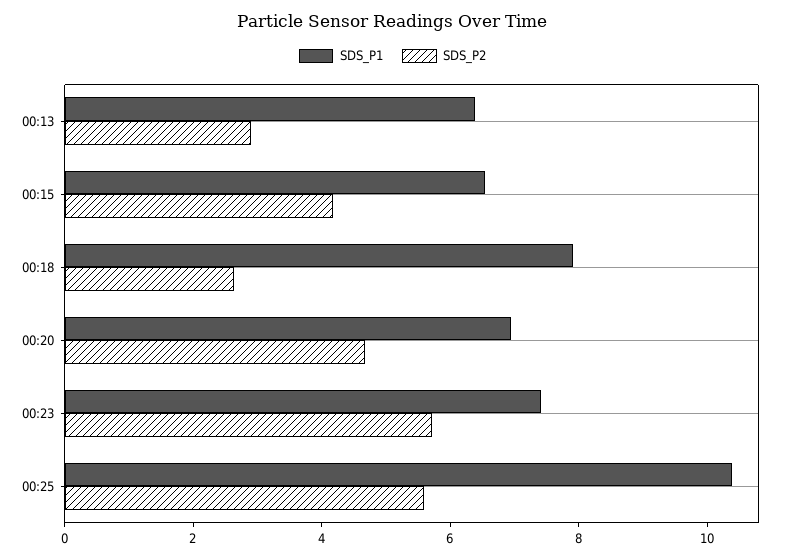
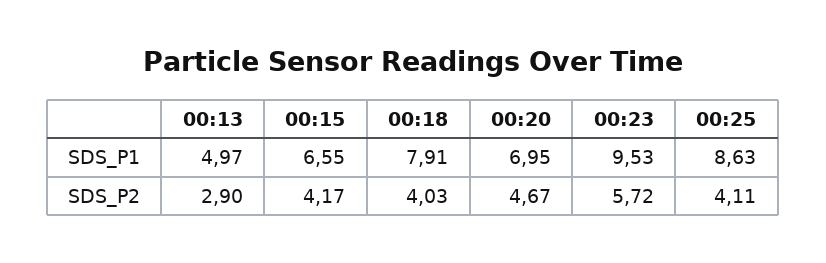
SDS_P1, 00:13: 6.5 -> 4.97
SDS_P2, 00:18: 2.5 -> 4.03
SDS_P1, 00:23: 7.5 -> 9.53
SDS_P1, 00:25: 10.5 -> 8.63
SDS_P2, 00:25: 5.5 -> 4.11

